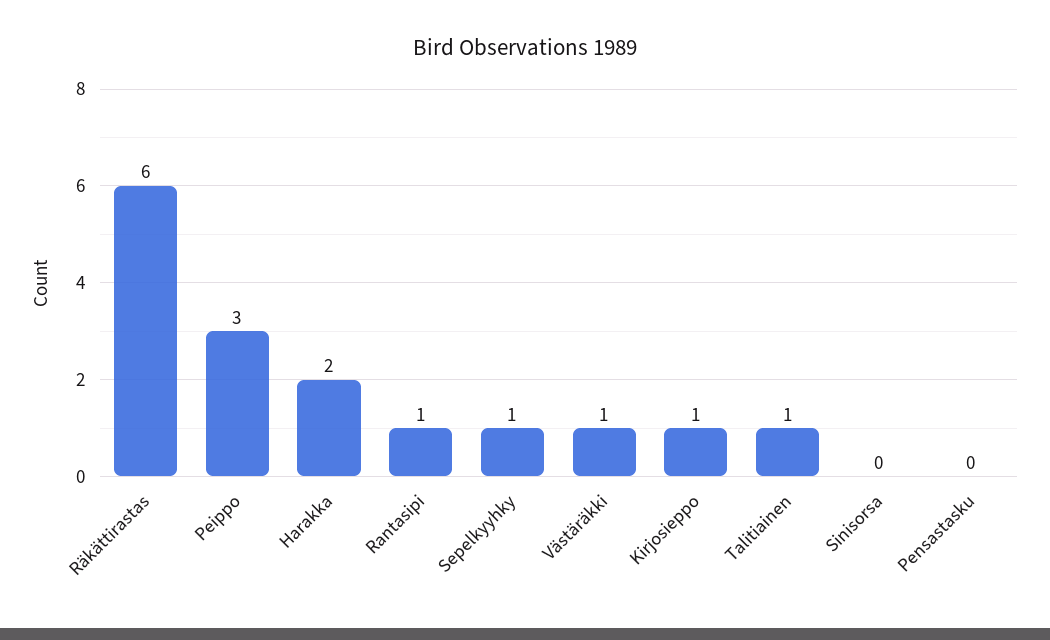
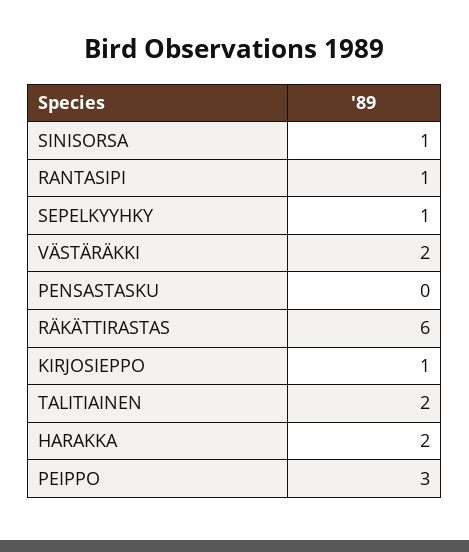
Västäräkki: 1 -> 2
Talitiainen: 1 -> 2
Sinisorsa: 0 -> 1

